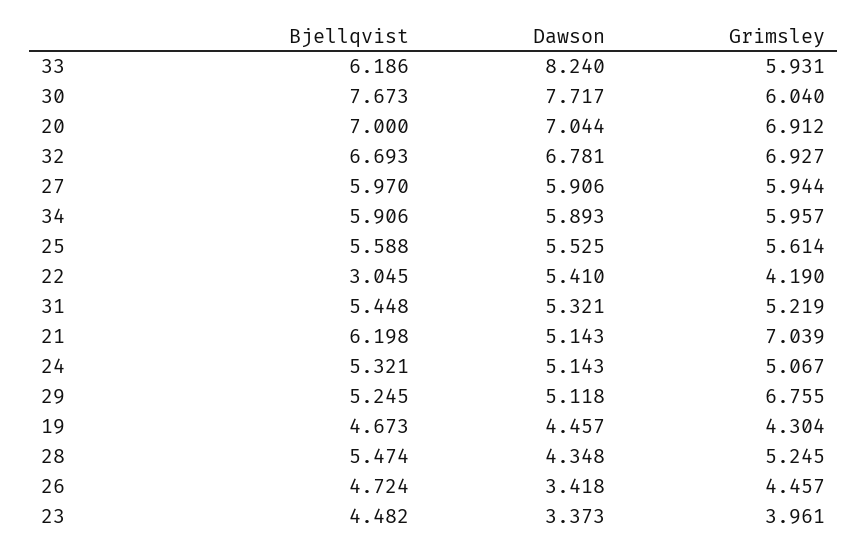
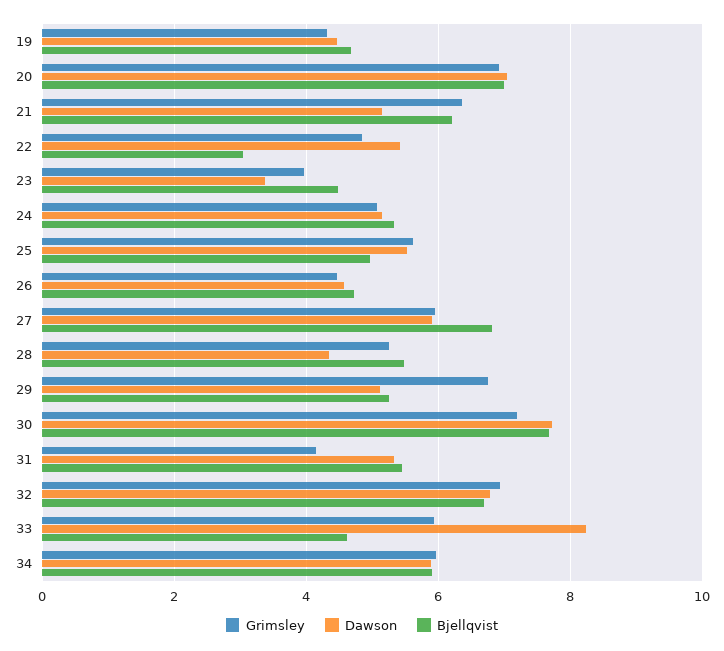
Bjellqvist, 33: 6.186 -> 4.6
Grimsley, 30: 6.04 -> 7.2
Bjellqvist, 27: 5.97 -> 6.8
Bjellqvist, 25: 5.588 -> 5
Grimsley, 22: 4.19 -> 4.8
Grimsley, 31: 5.219 -> 4.2
Grimsley, 21: 7.039 -> 6.4
Dawson, 26: 3.418 -> 4.6

